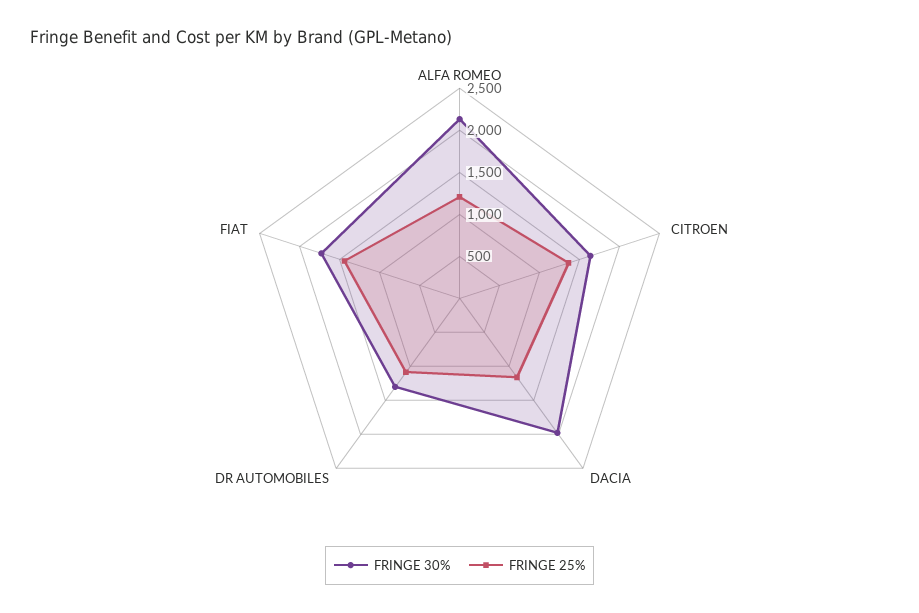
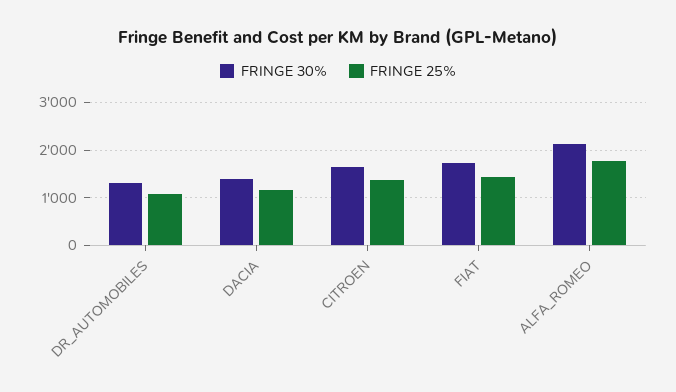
FRINGE 25%, ALFA ROMEO: 1200 -> 1800
FRINGE 30%, DACIA: 2000 -> 1400

